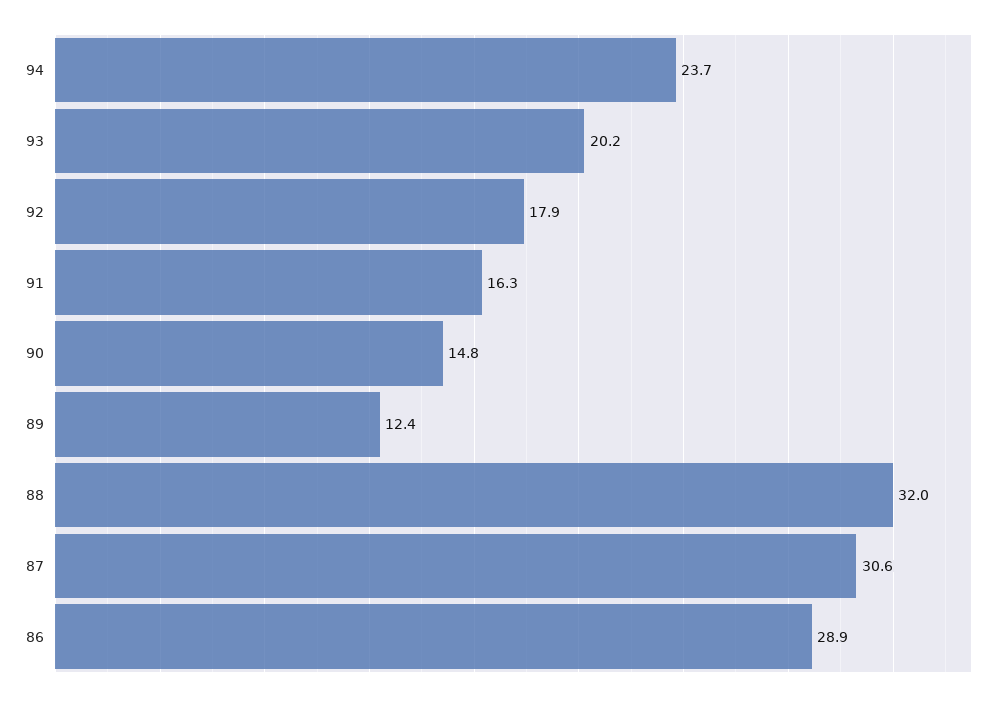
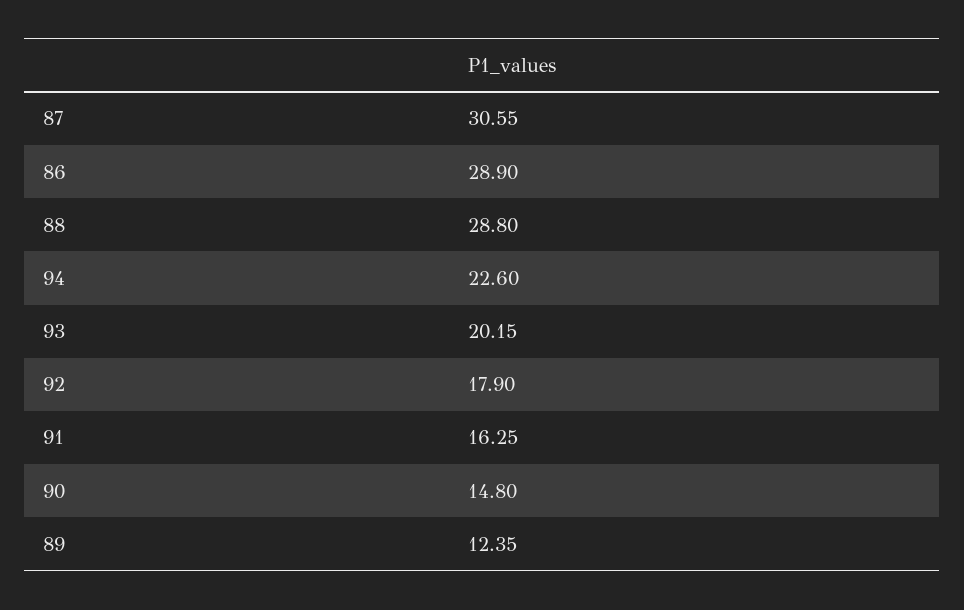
94: 23.7 -> 22.6
88: 32 -> 28.8

